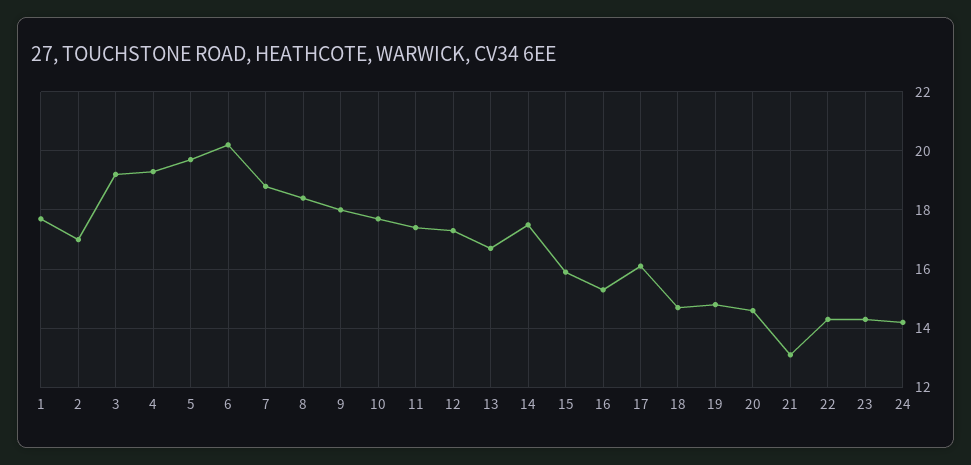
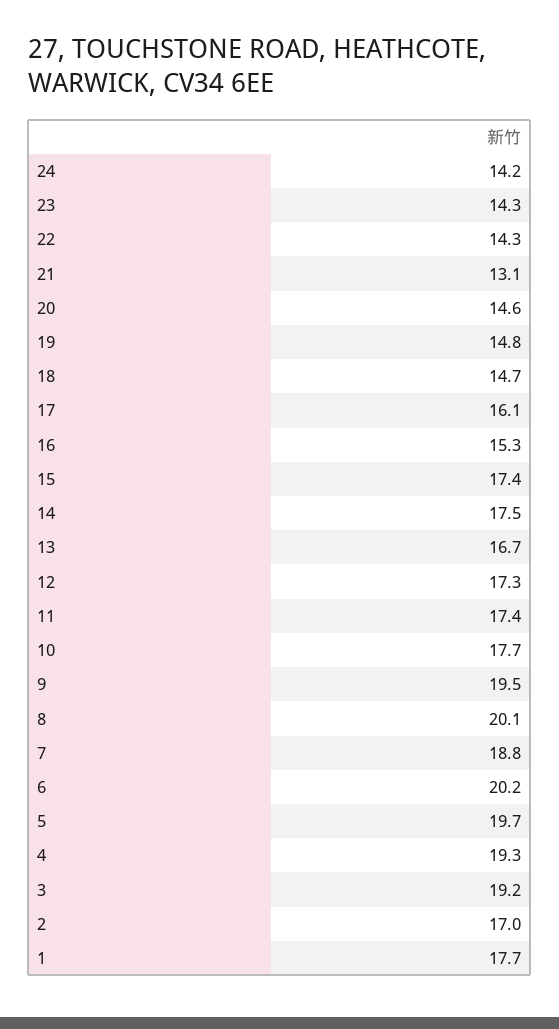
8: 18.5 -> 20.1
9: 18 -> 19.5
15: 16 -> 17.4

